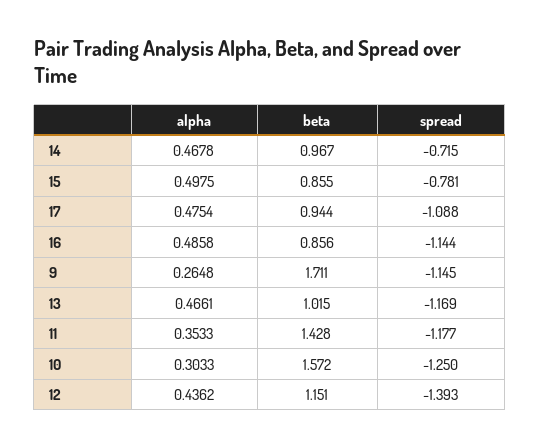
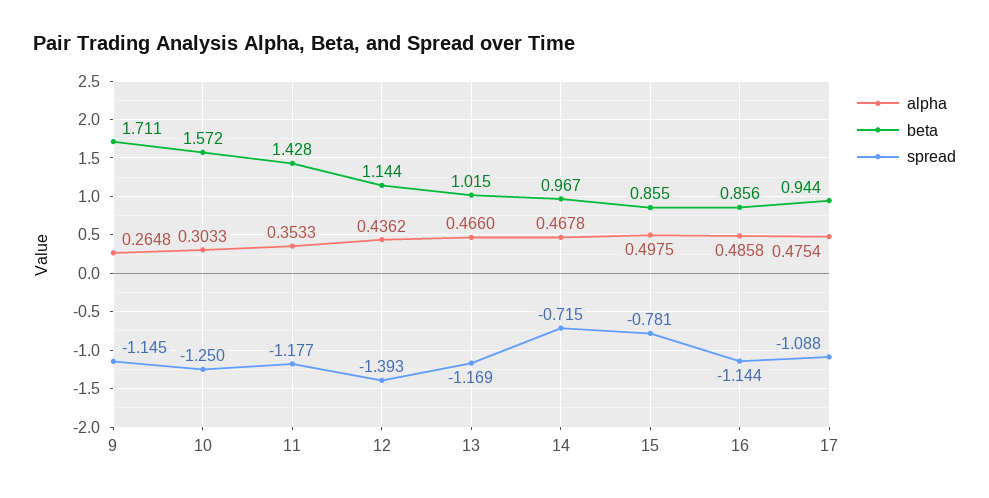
alpha, 13: 0.4661 -> 0.466
beta, 12: 1.151 -> 1.144

